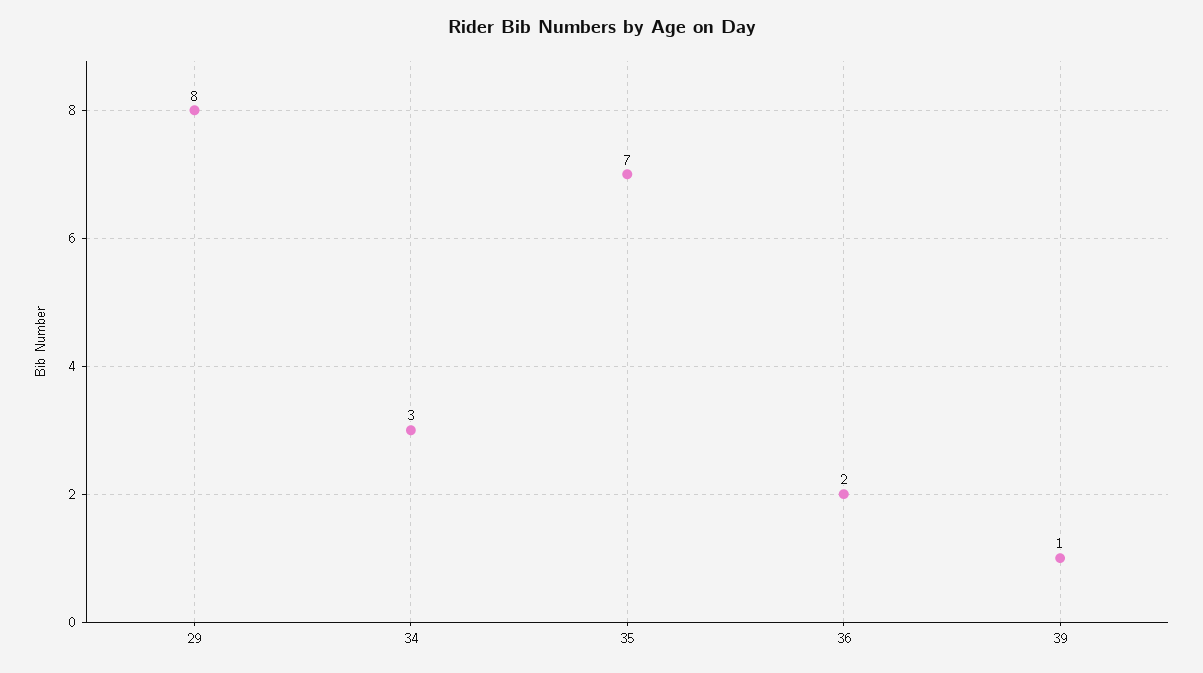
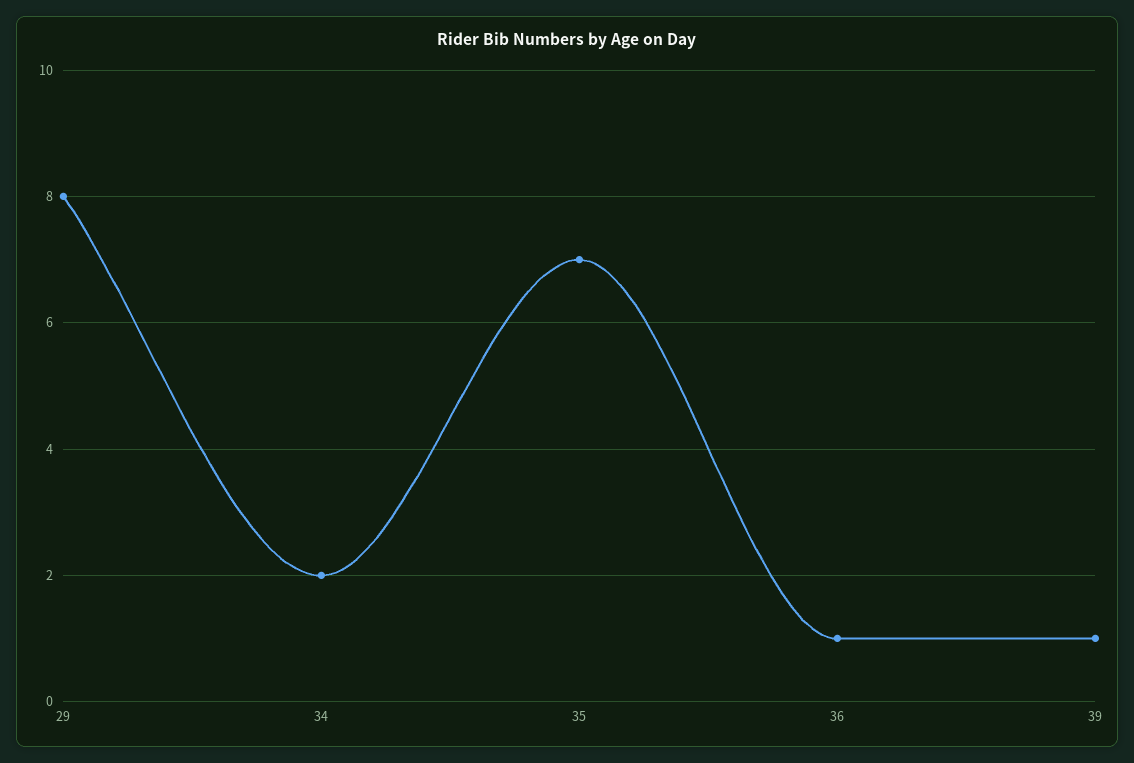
34: 3 -> 2
36: 2 -> 1

